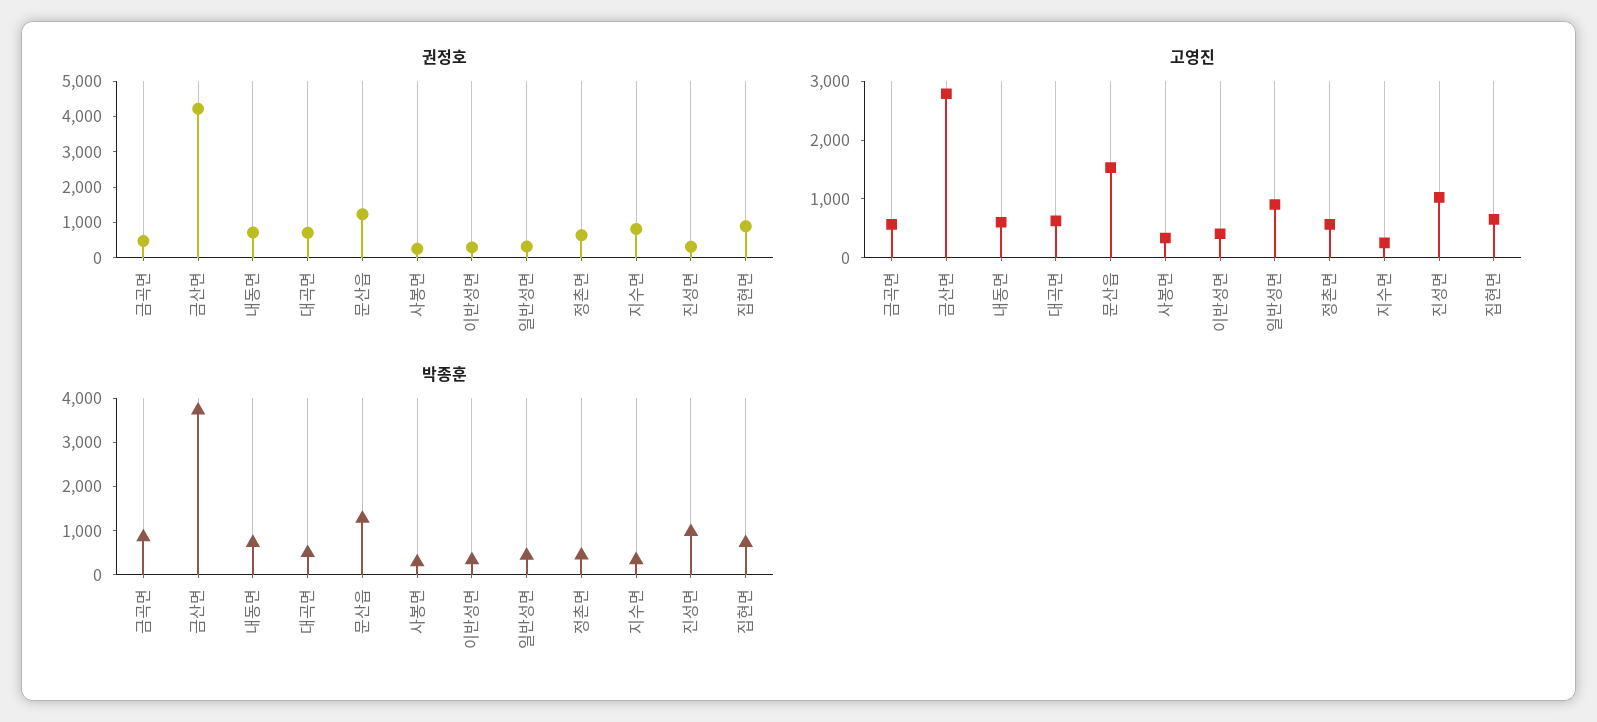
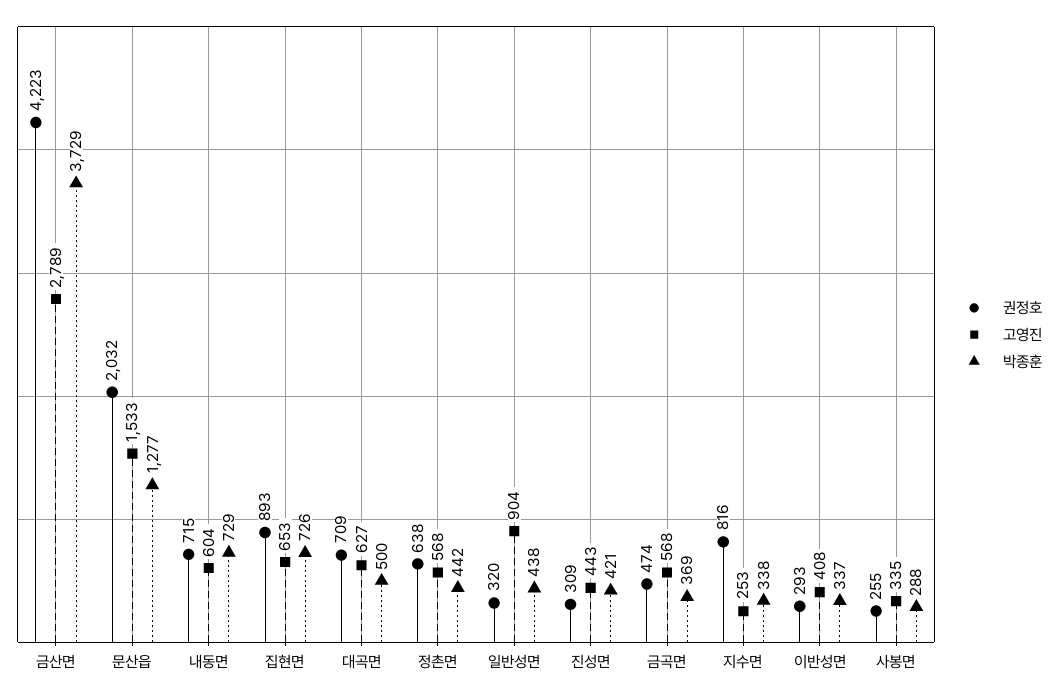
권정호, 문산읍: 1250 -> 2032
고영진, 진성면: 1000 -> 443
박종훈, 금곡면: 800 -> 369
박종훈, 진성면: 1000 -> 421

